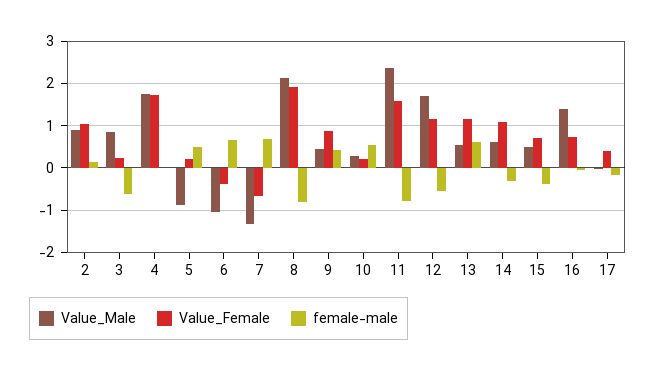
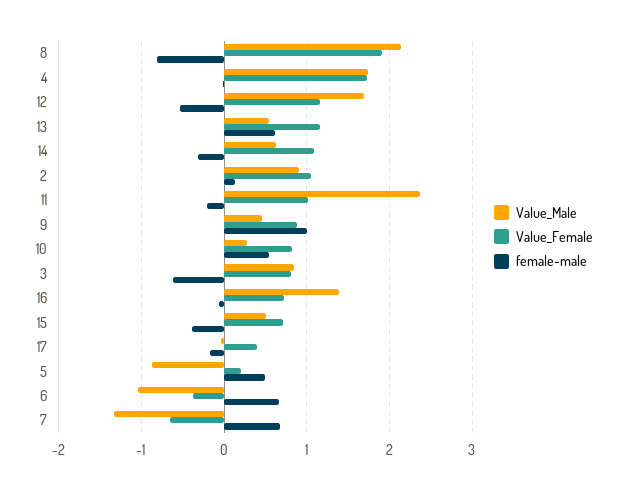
Value_Female, 3: 0.2 -> 0.8
female-male, 9: 0.4 -> 1
Value_Female, 10: 0.2 -> 0.8
Value_Female, 11: 1.6 -> 1
female-male, 11: -0.8 -> -0.2

